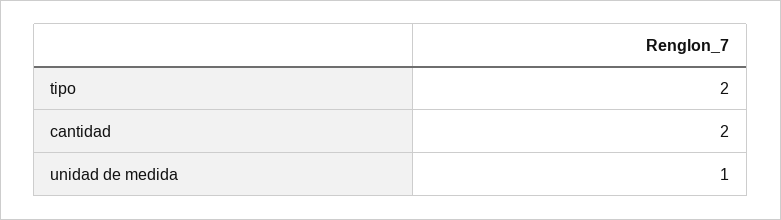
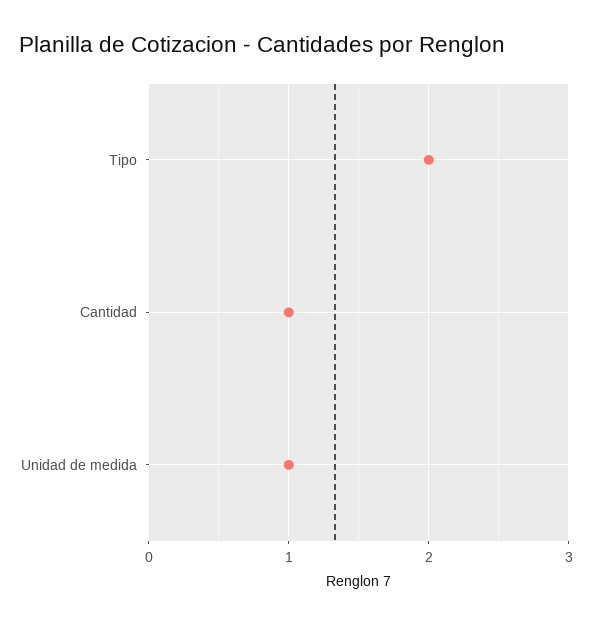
cantidad: 2 -> 1

